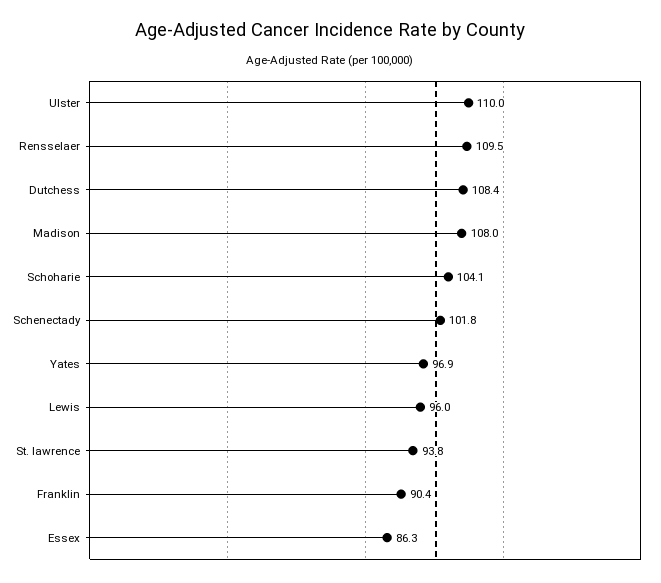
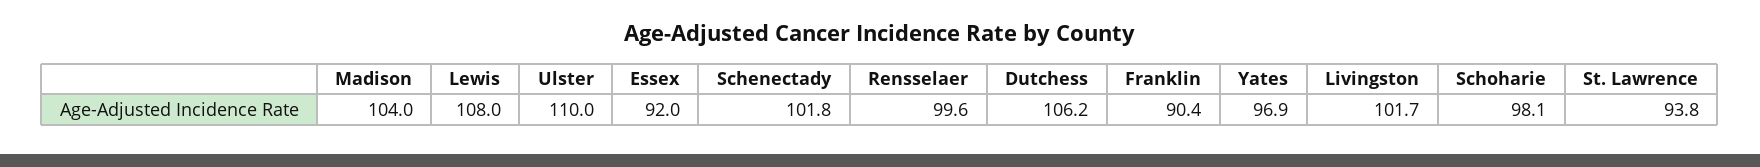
Rensselaer: 109.5 -> 99.6
Dutchess: 108.4 -> 106.2
Madison: 108 -> 104
Schoharie: 104.1 -> 98.1
Lewis: 96 -> 108
Essex: 86.3 -> 92
Livingston: none -> 101.7

